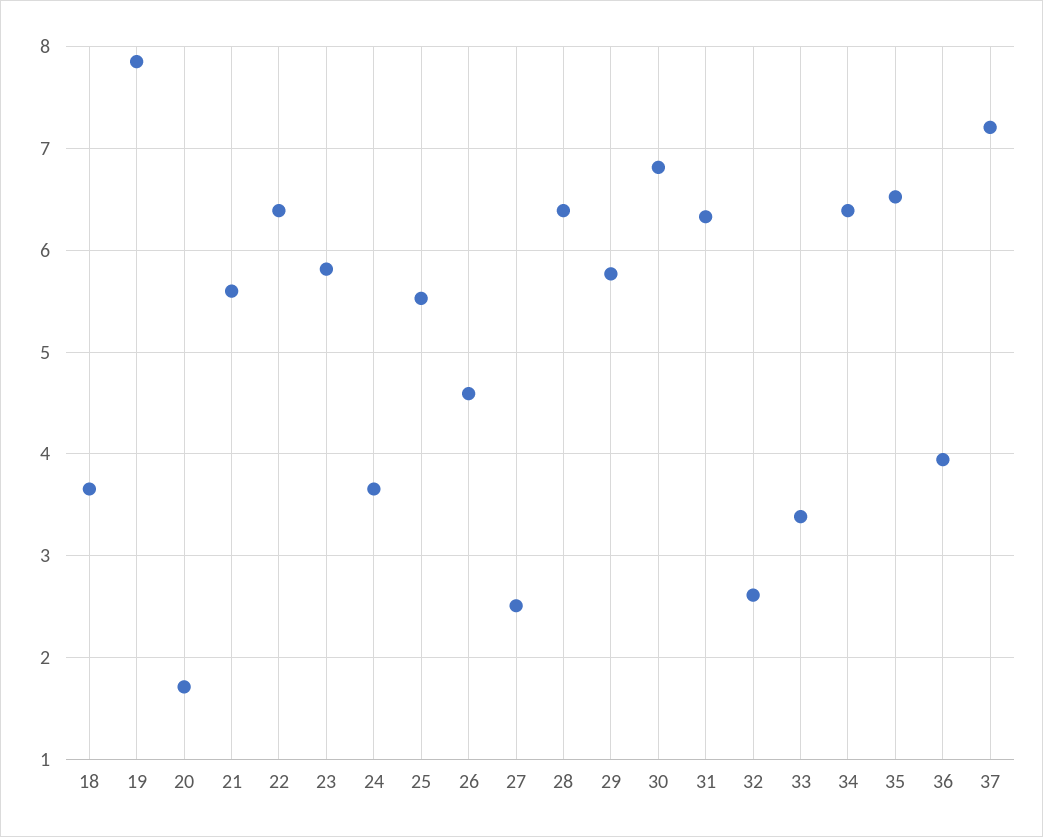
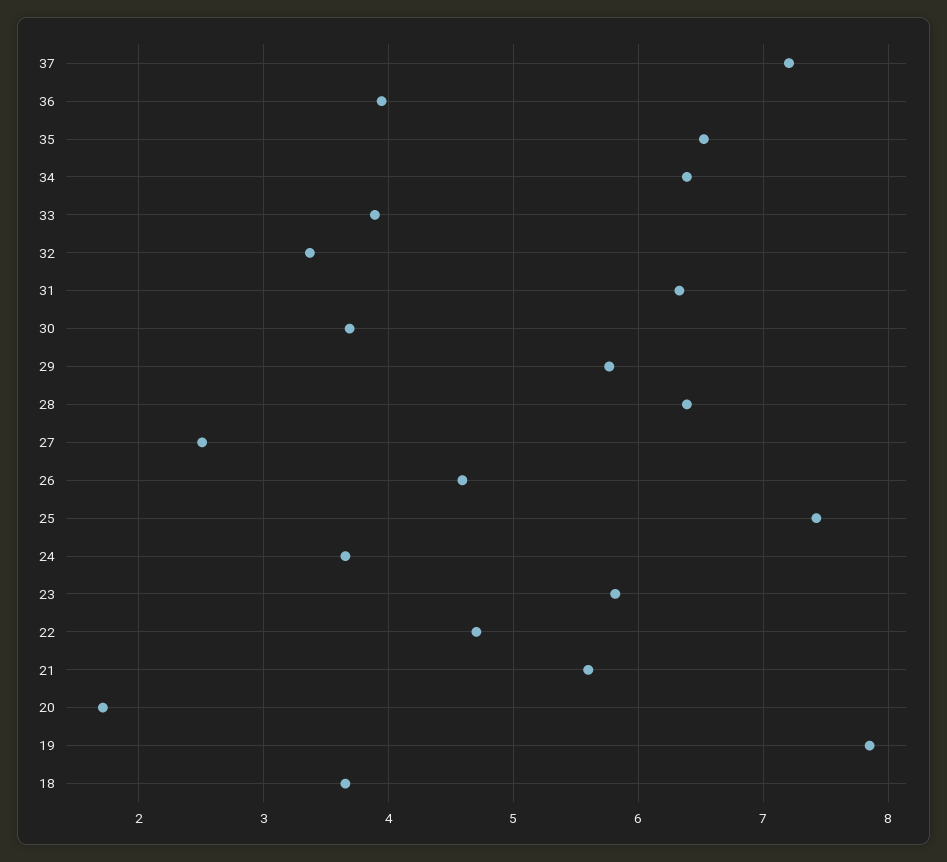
22: 6.4 -> 4.7
25: 5.5 -> 7.4
30: 6.8 -> 3.7
32: 2.6 -> 3.4
33: 3.4 -> 3.9

